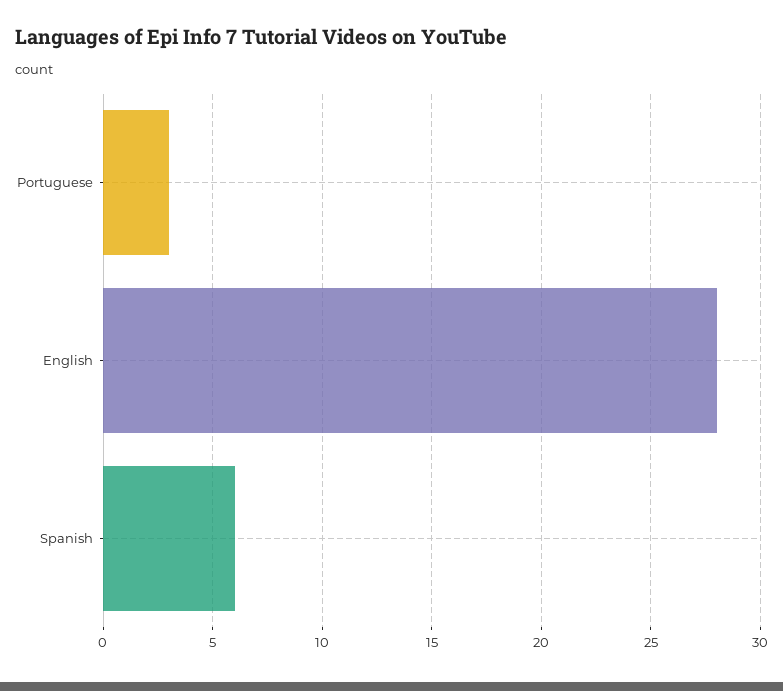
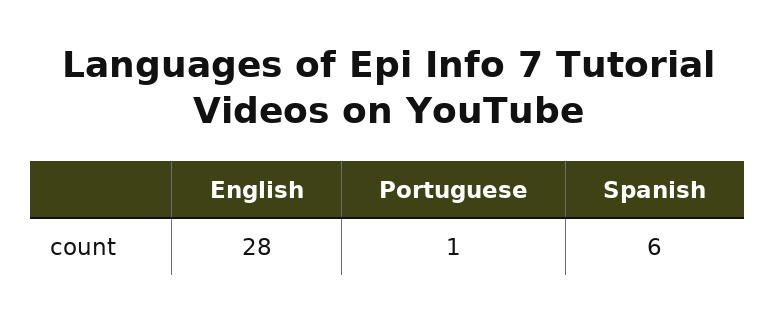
Portuguese: 3 -> 1

